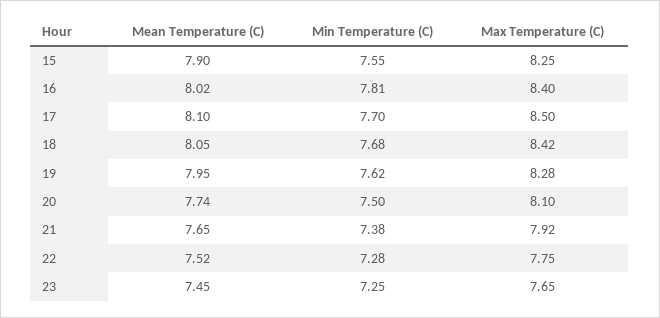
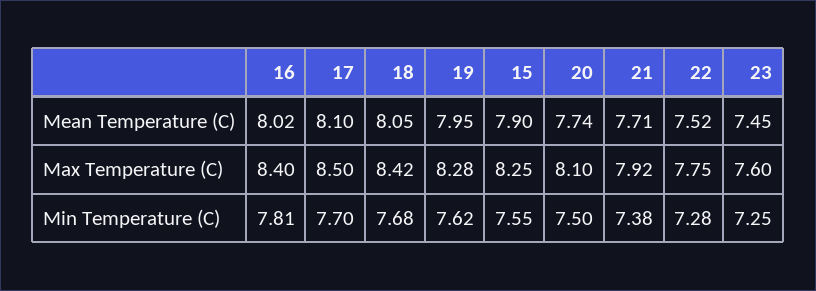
Mean Temperature (C), 21: 7.65 -> 7.71
Max Temperature (C), 23: 7.65 -> 7.6

